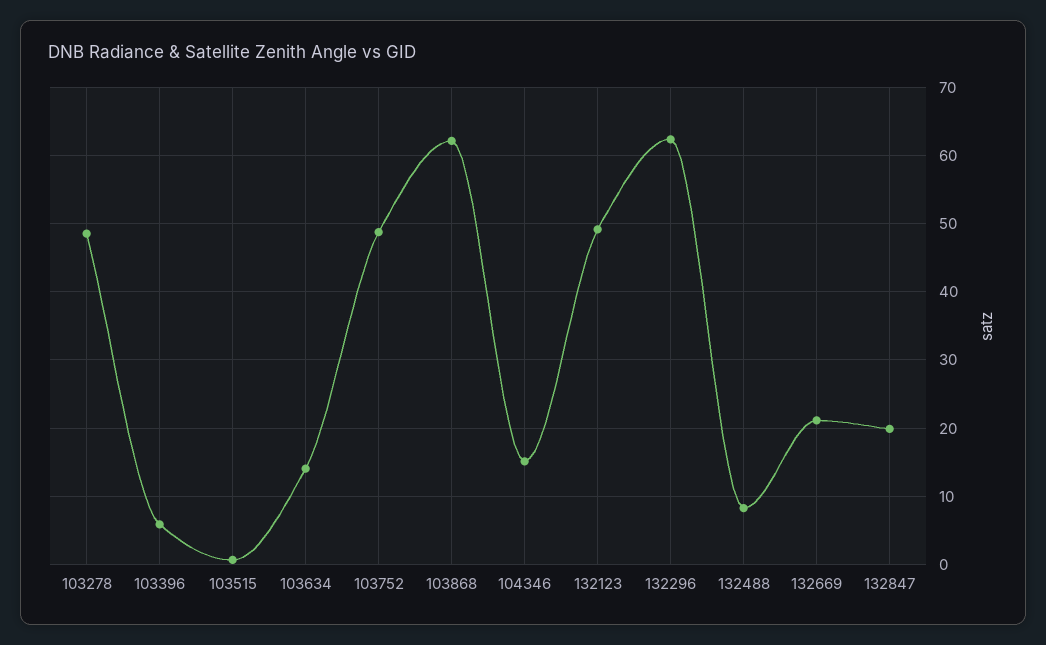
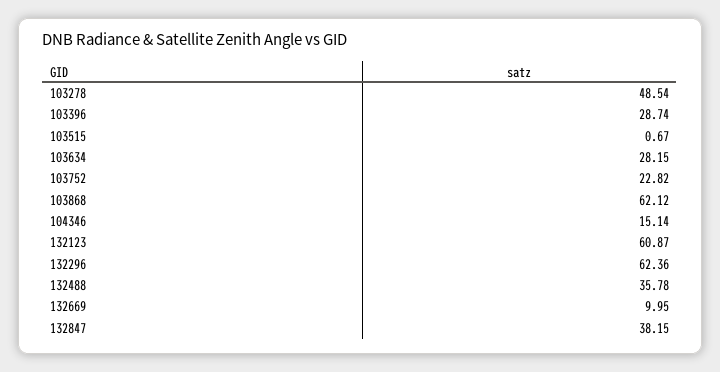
103396: 6 -> 28.74
103634: 14 -> 28.15
103752: 49 -> 22.82
132123: 49 -> 60.87
132488: 8 -> 35.78
132669: 21 -> 9.95
132847: 20 -> 38.15

